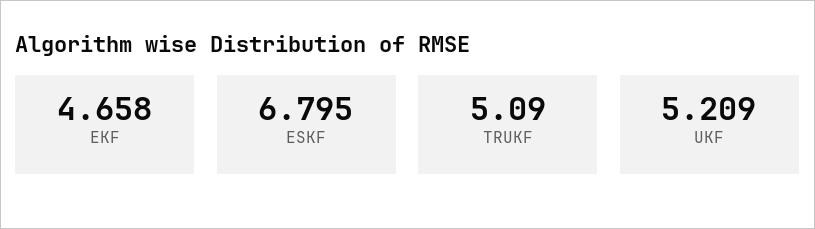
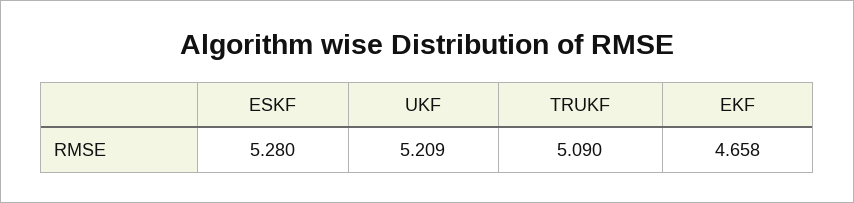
ESKF: 6.795 -> 5.28

